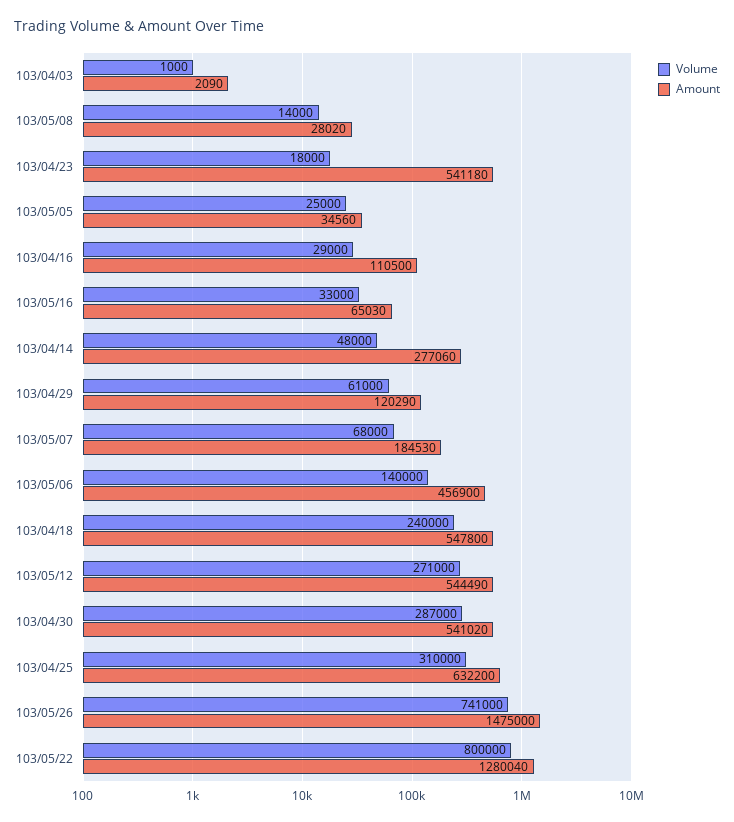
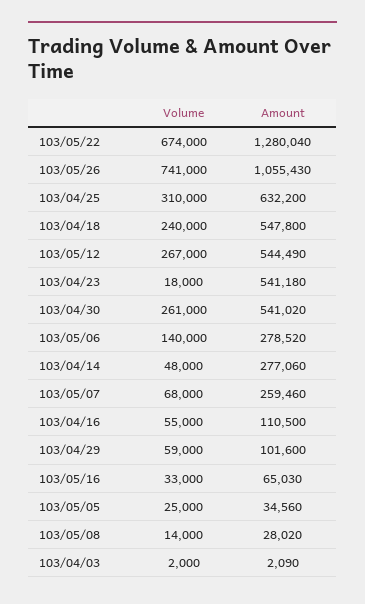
Volume, 103/04/03: 1000 -> 2000
Volume, 103/04/16: 29000 -> 55000
Volume, 103/04/29: 61000 -> 59000
Amount, 103/04/29: 120290 -> 101600
Amount, 103/05/07: 184530 -> 259460
Amount, 103/05/06: 456900 -> 278520
Volume, 103/05/12: 271000 -> 267000
Volume, 103/04/30: 287000 -> 261000
Amount, 103/05/26: 1475000 -> 1055430
Volume, 103/05/22: 800000 -> 674000

